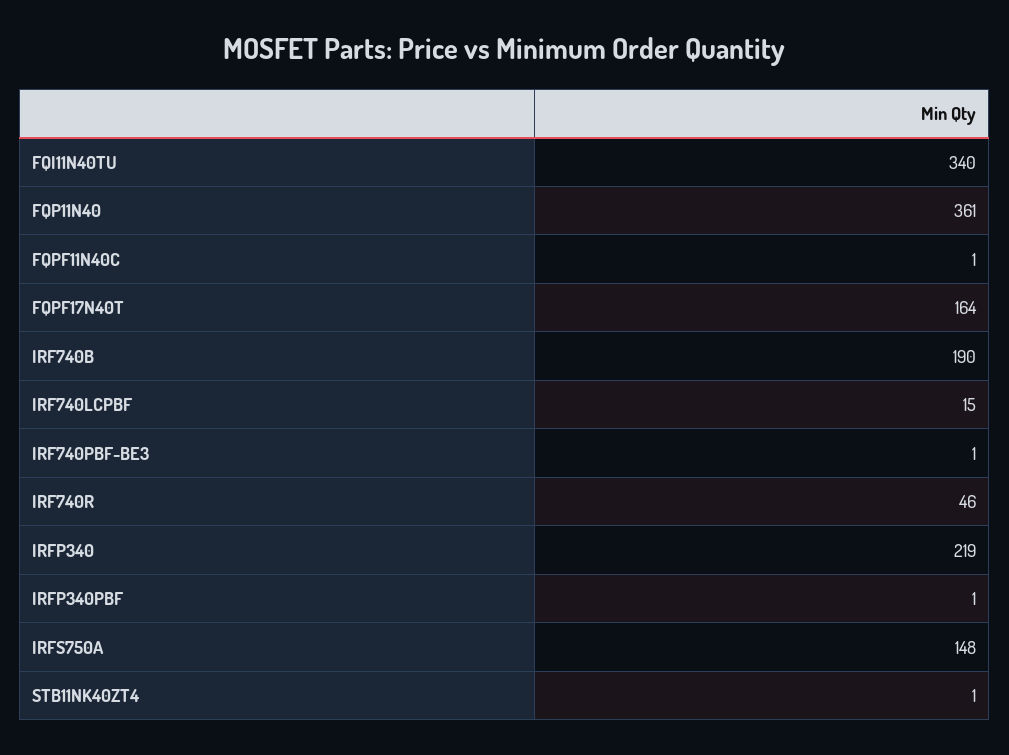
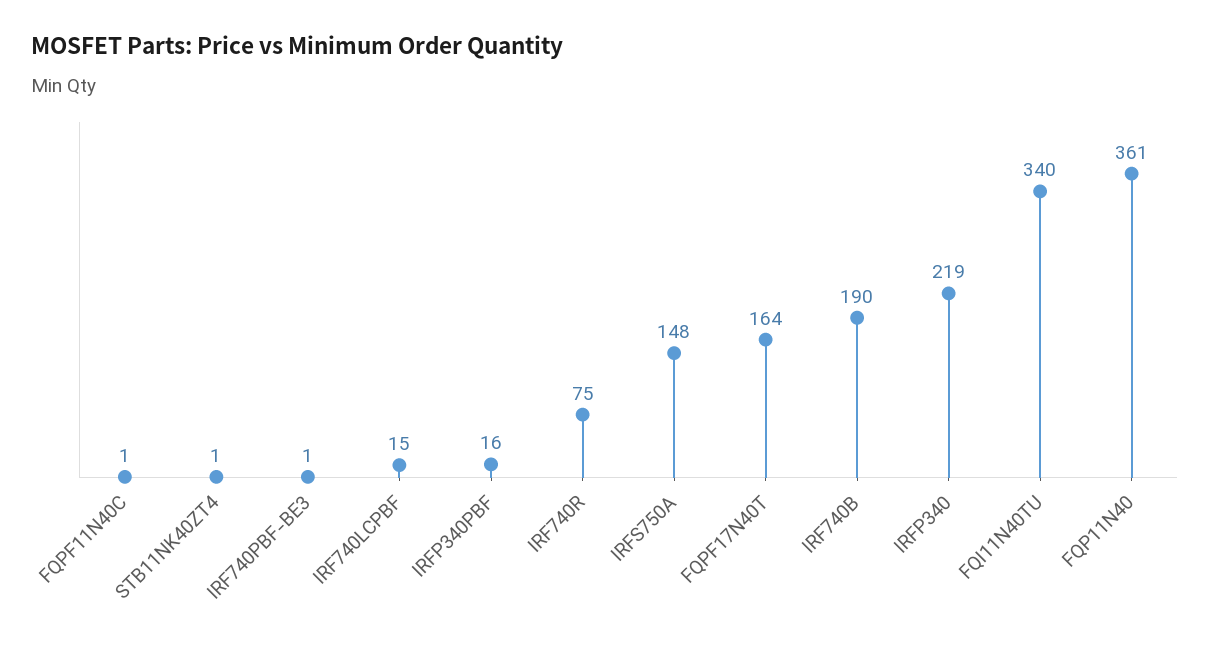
IRF740R: 46 -> 75
IRFP340PBF: 1 -> 16

